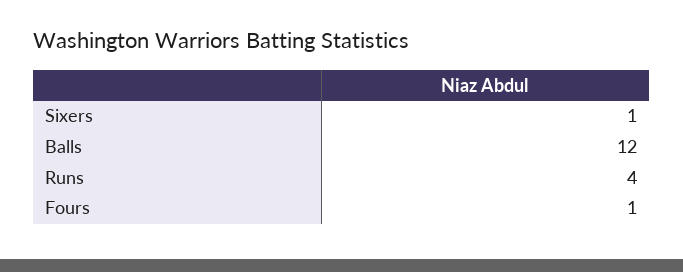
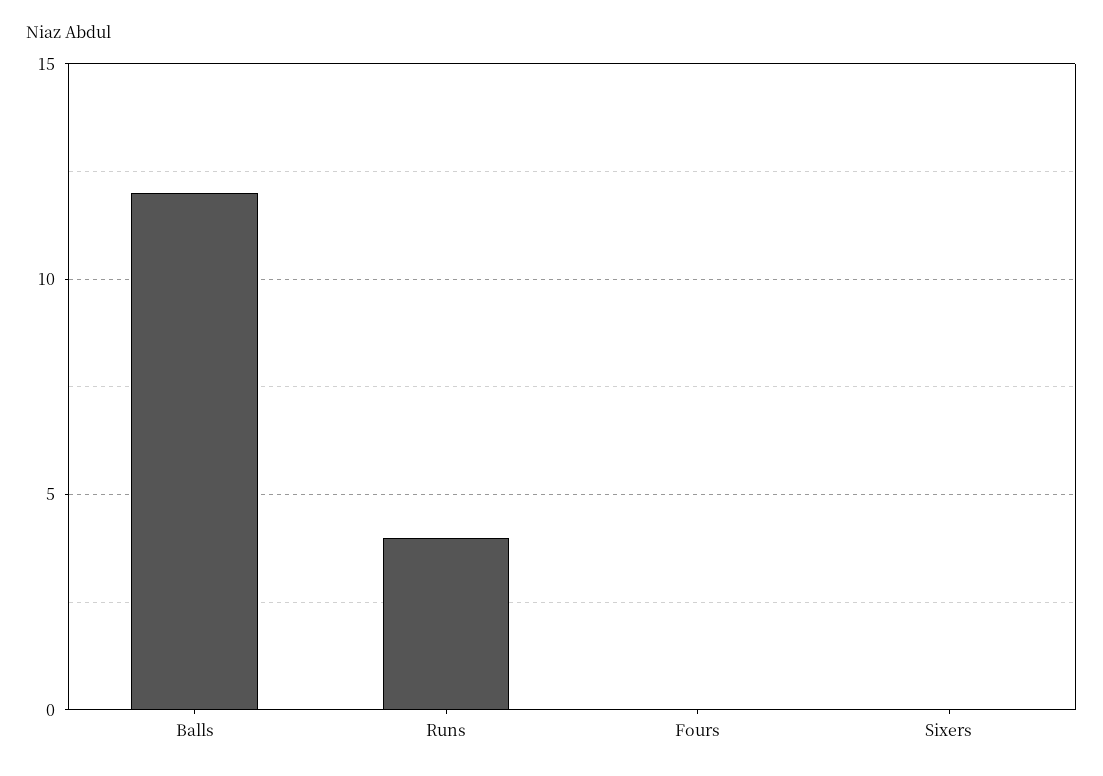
Sixers: 1 -> 0
Fours: 1 -> 0

